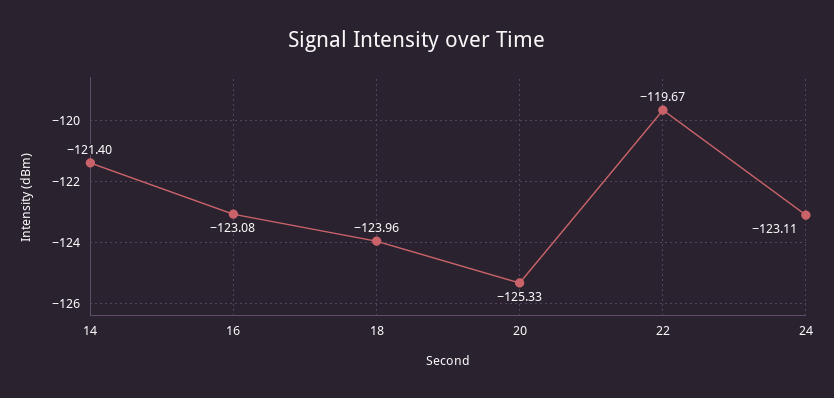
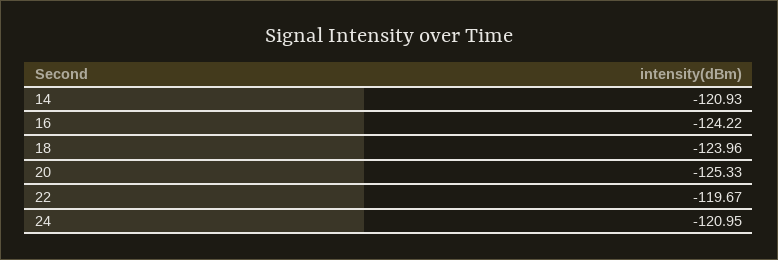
14: -121.4 -> -120.93
16: -123.08 -> -124.22
24: -123.11 -> -120.95

